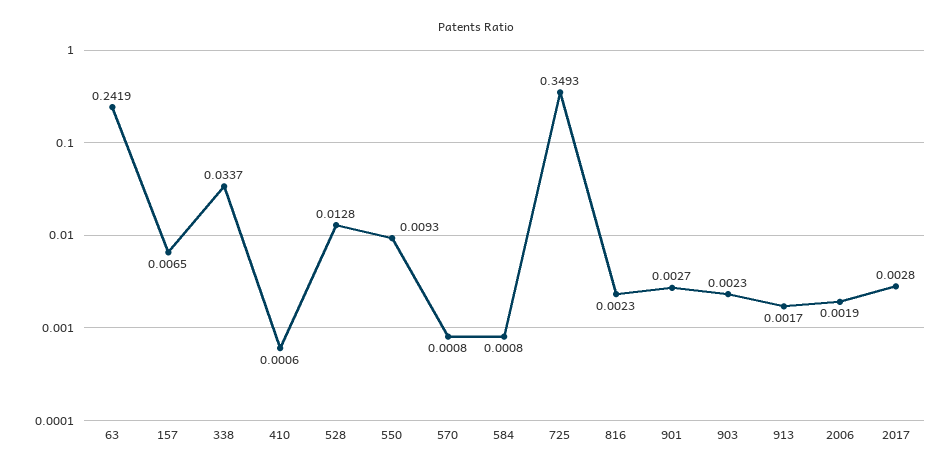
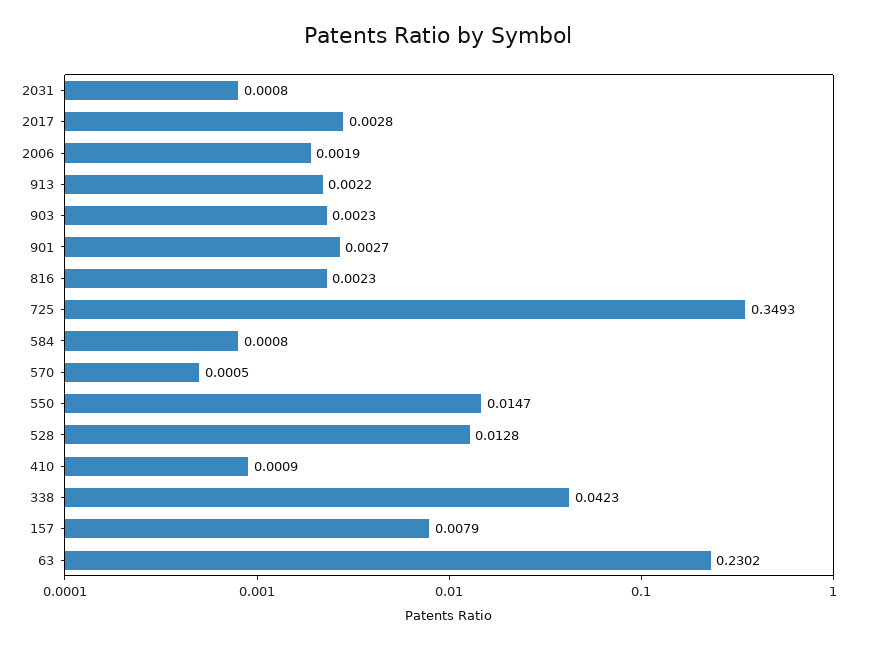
63: 0.2419 -> 0.2302
157: 0.0065 -> 0.0079
338: 0.0337 -> 0.0423
410: 0.0006 -> 0.0009
550: 0.0093 -> 0.0147
570: 0.0008 -> 0.0005
913: 0.0017 -> 0.0022
2031: none -> 0.0008

